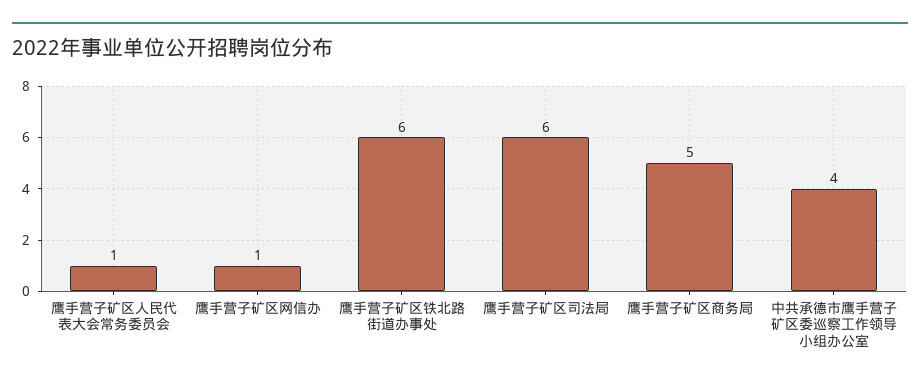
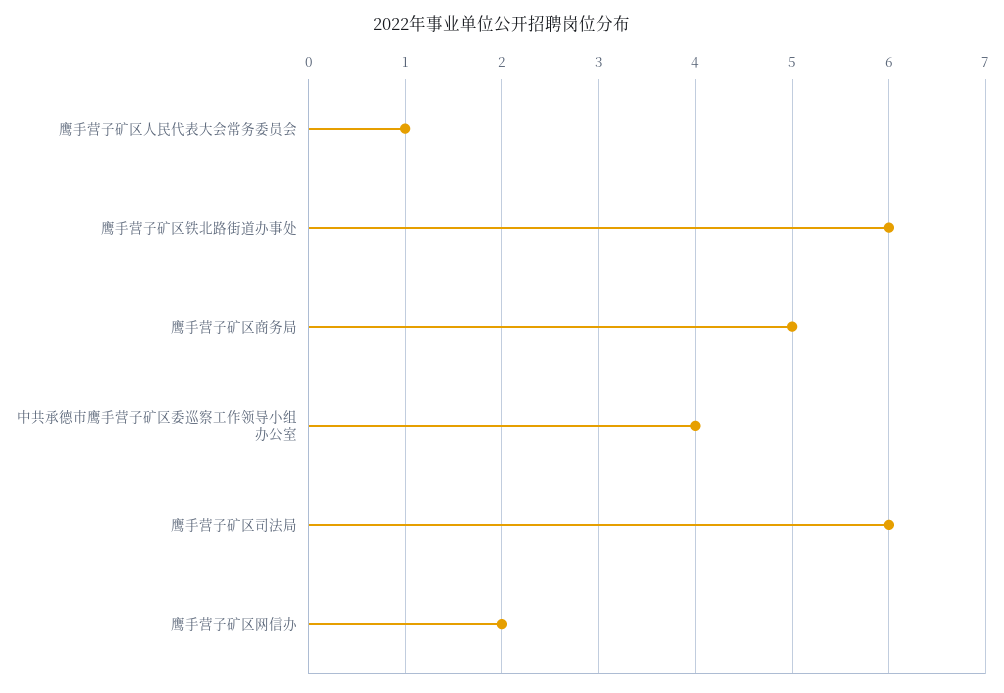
鹰手营子矿区网信办: 1 -> 2

